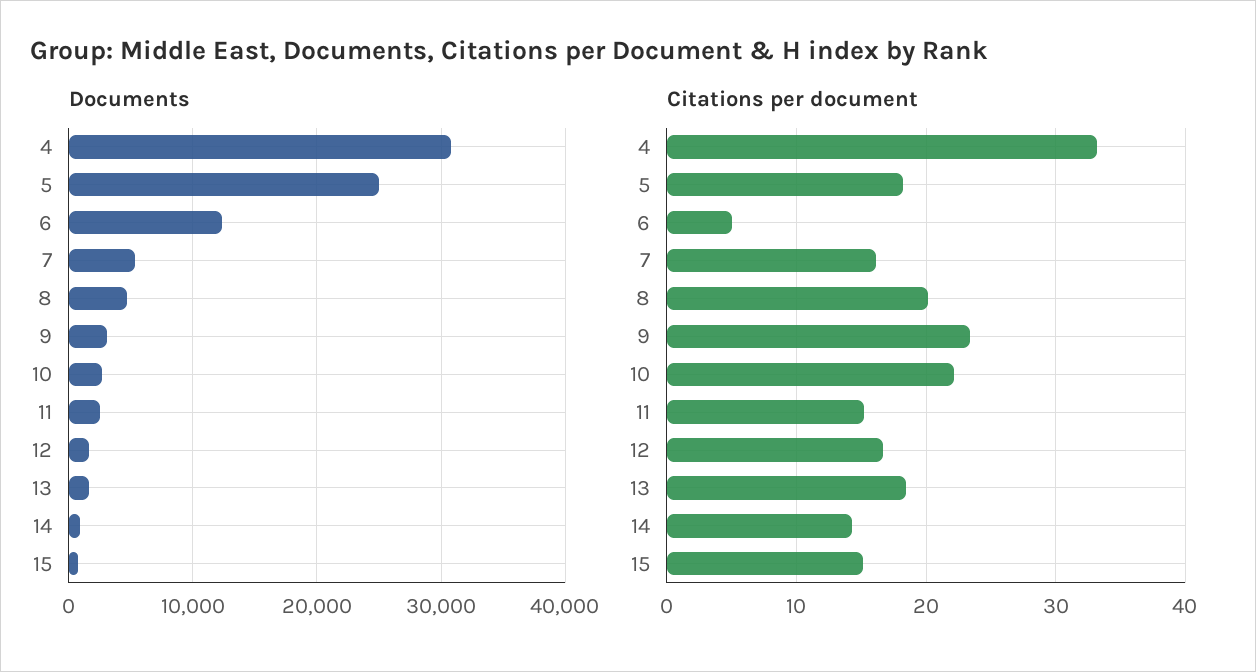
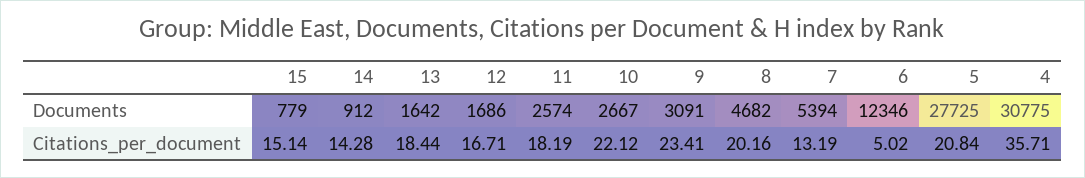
Documents, 5: 25000 -> 27725
Citations per document, 4: 33 -> 35.71
Citations per document, 5: 18 -> 20.84
Citations per document, 7: 16 -> 13.19
Citations per document, 11: 15 -> 18.19

